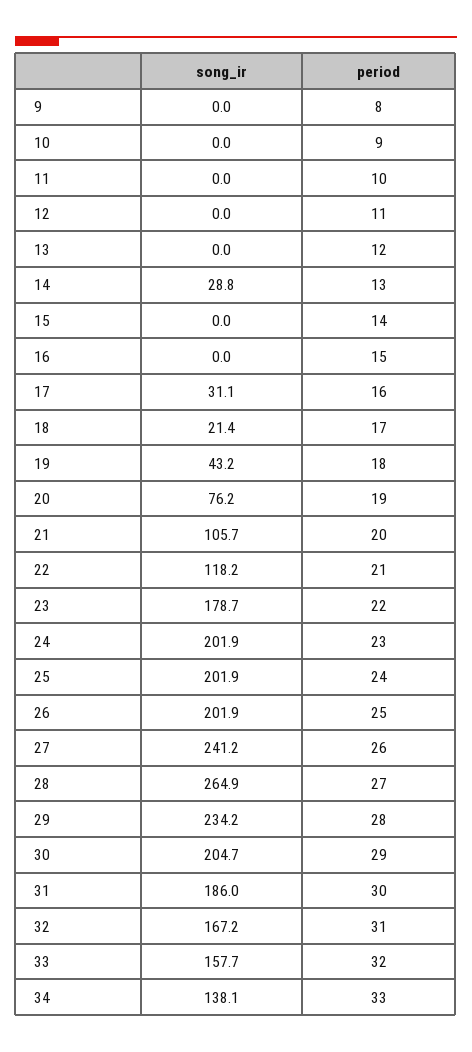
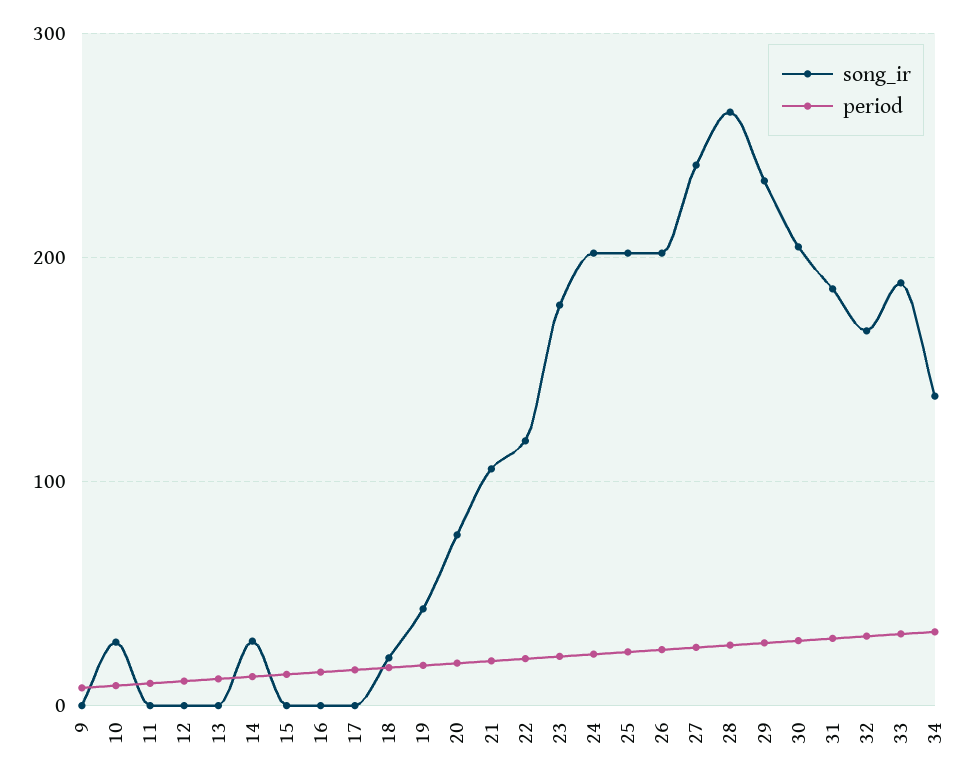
song_ir, 10: 0 -> 30
song_ir, 17: 31.1 -> 0
song_ir, 33: 157.7 -> 190

